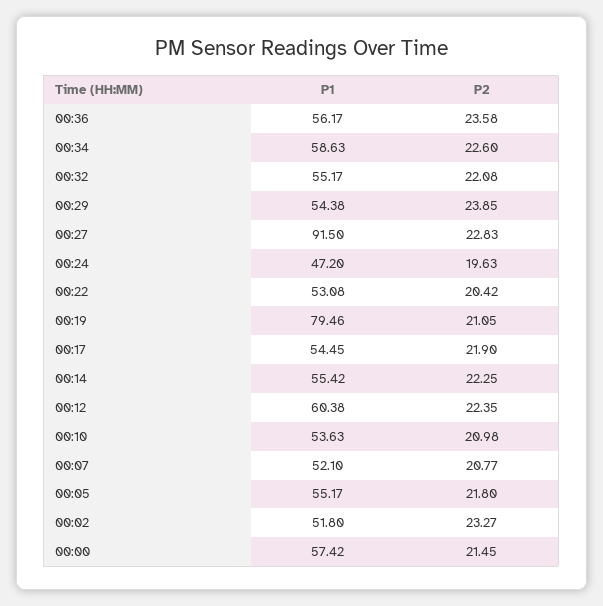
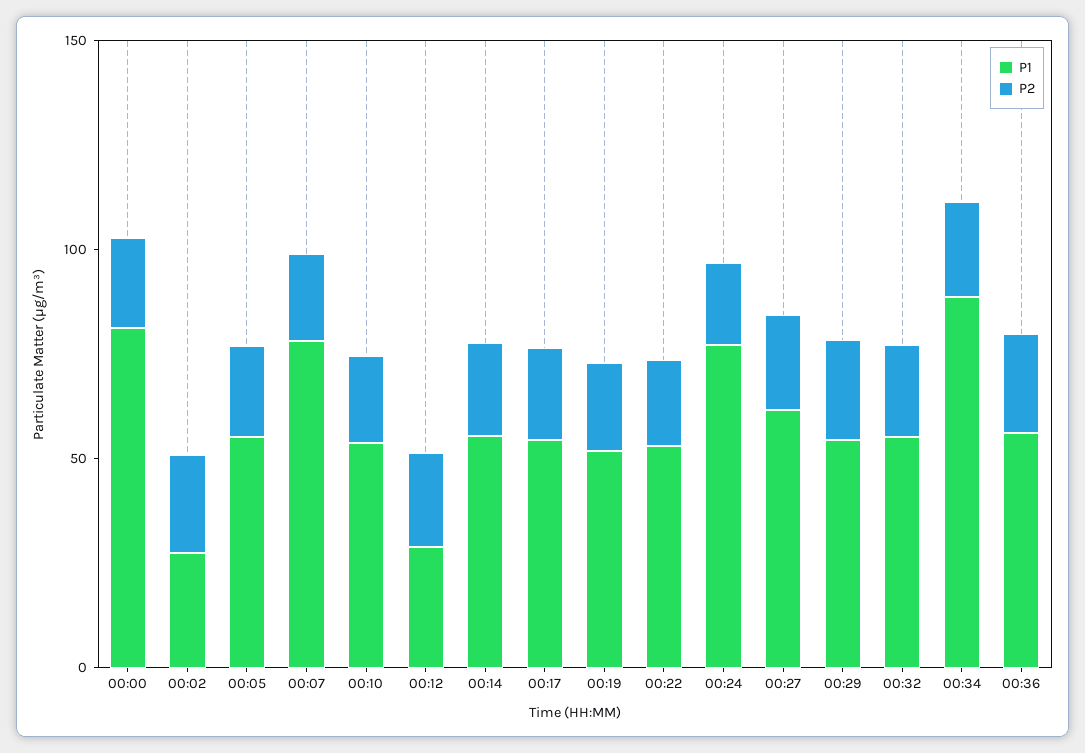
P1, 00:34: 58.63 -> 90
P1, 00:27: 91.5 -> 60
P1, 00:24: 47.2 -> 80
P1, 00:19: 79.46 -> 50
P1, 00:12: 60.38 -> 30
P1, 00:07: 52.1 -> 80
P1, 00:02: 51.8 -> 30
P1, 00:00: 57.42 -> 80

